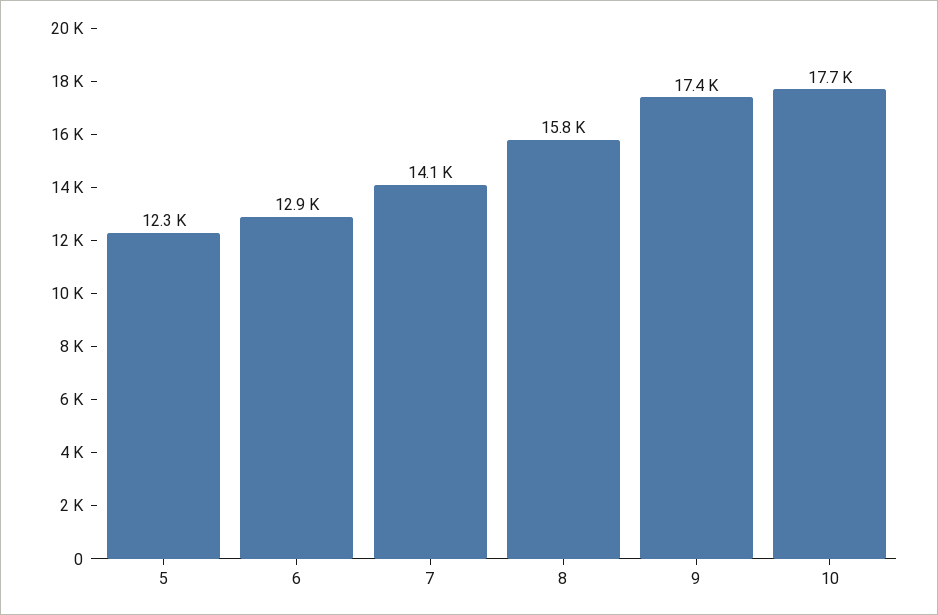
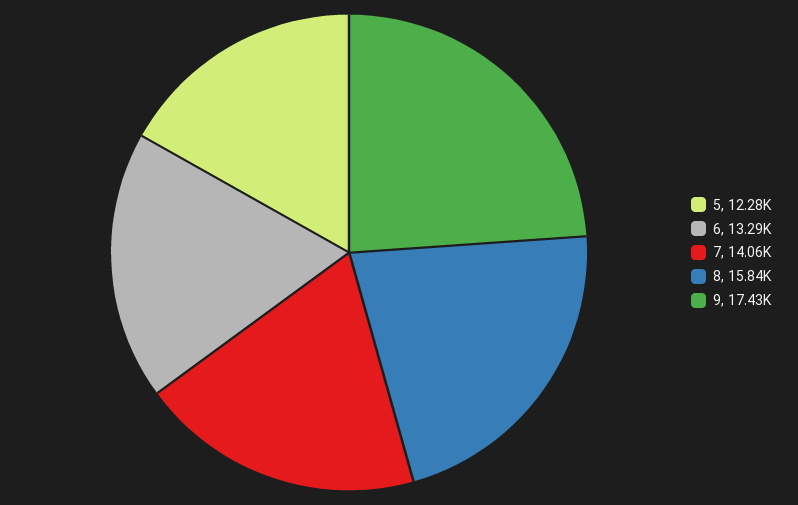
6: 12900 -> 13290
10: 17700 -> none

